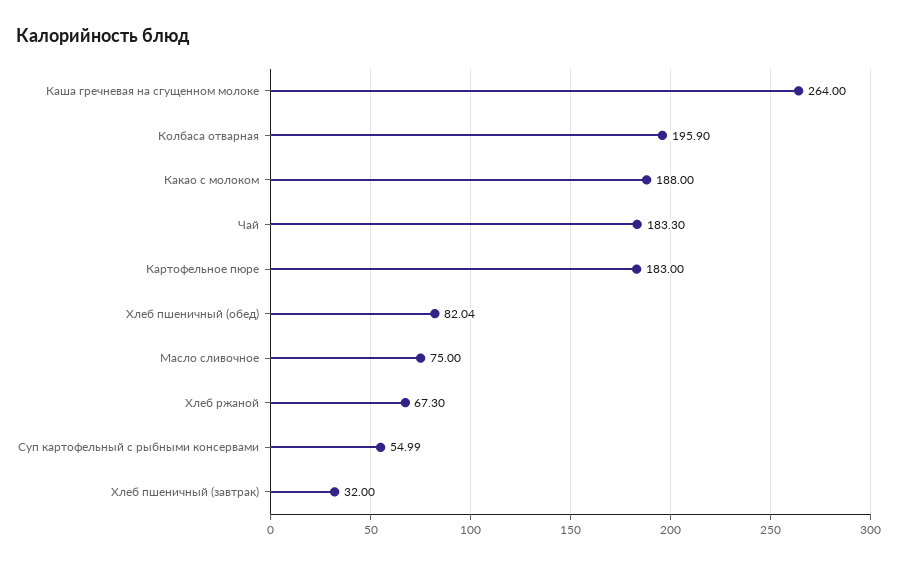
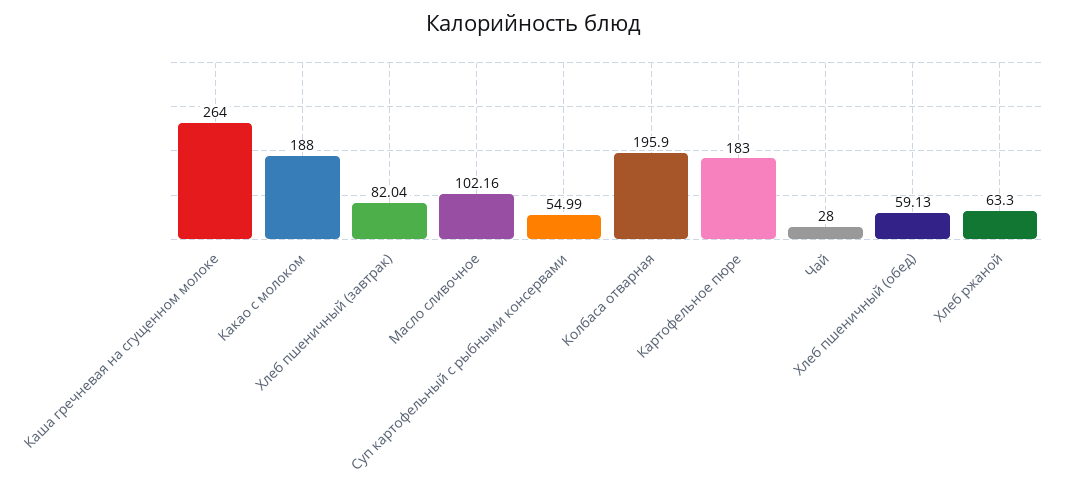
Чай: 183.3 -> 28
Хлеб пшеничный (обед): 82.04 -> 59.13
Масло сливочное: 75 -> 102.16
Хлеб ржаной: 67.3 -> 63.3
Хлеб пшеничный (завтрак): 32 -> 82.04

